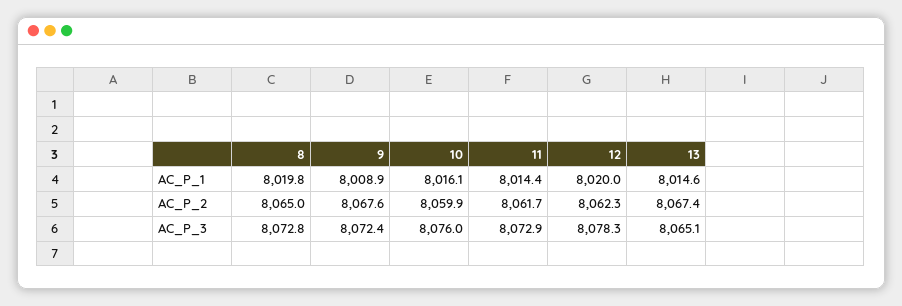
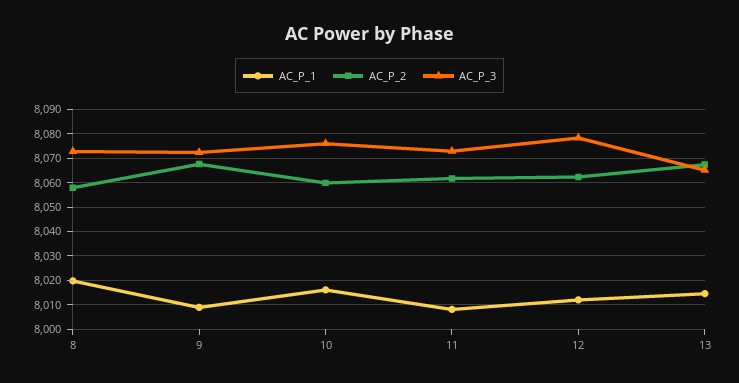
AC_P_1, 11: 8014.4 -> 8007.5
AC_P_1, 12: 8020 -> 8012.5
AC_P_2, 8: 8065 -> 8057.5

